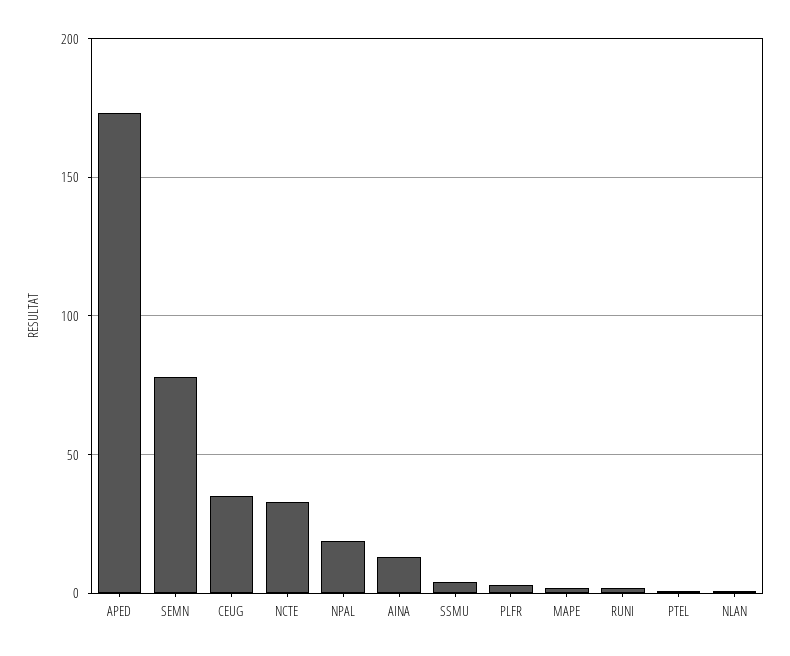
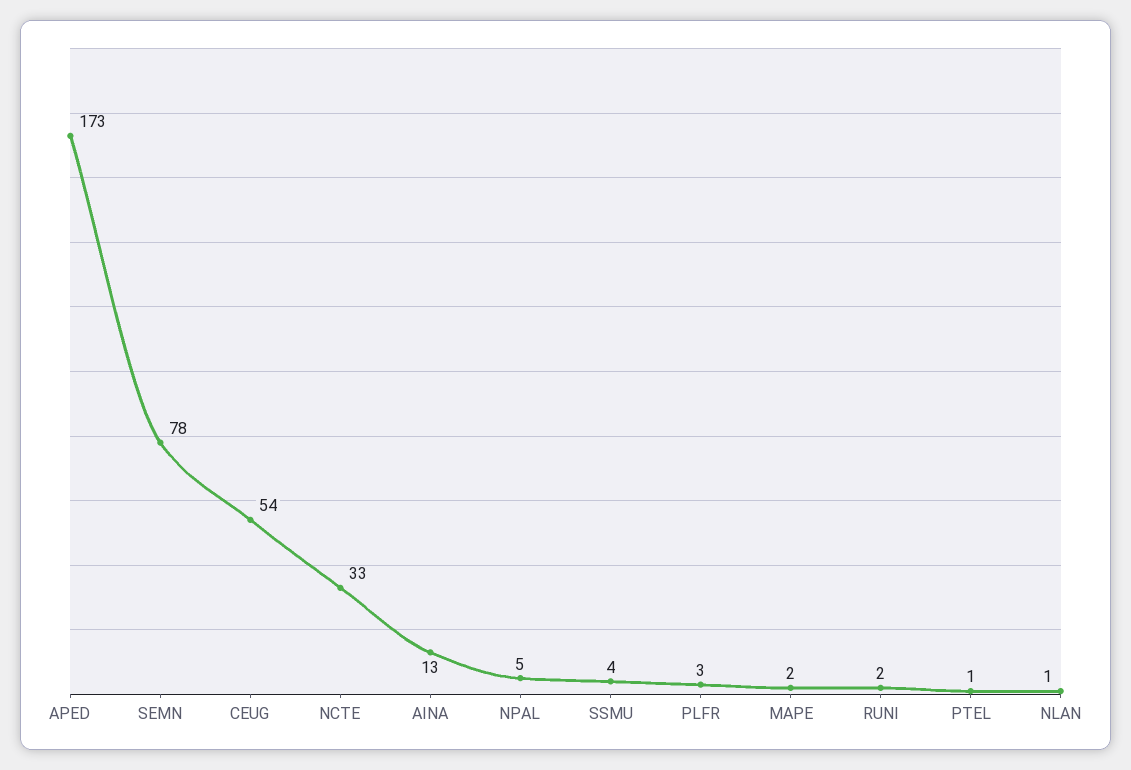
CEUG: 35 -> 54
NPAL: 20 -> 5

